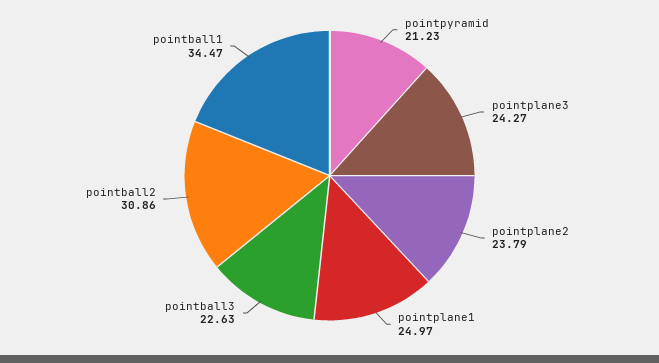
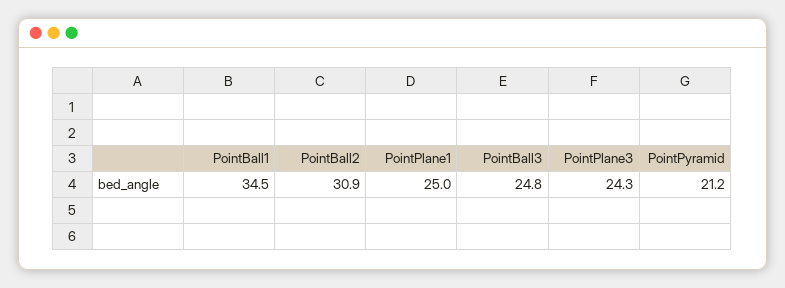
pointplane2: 23.79 -> none
pointball3: 22.63 -> 24.8

